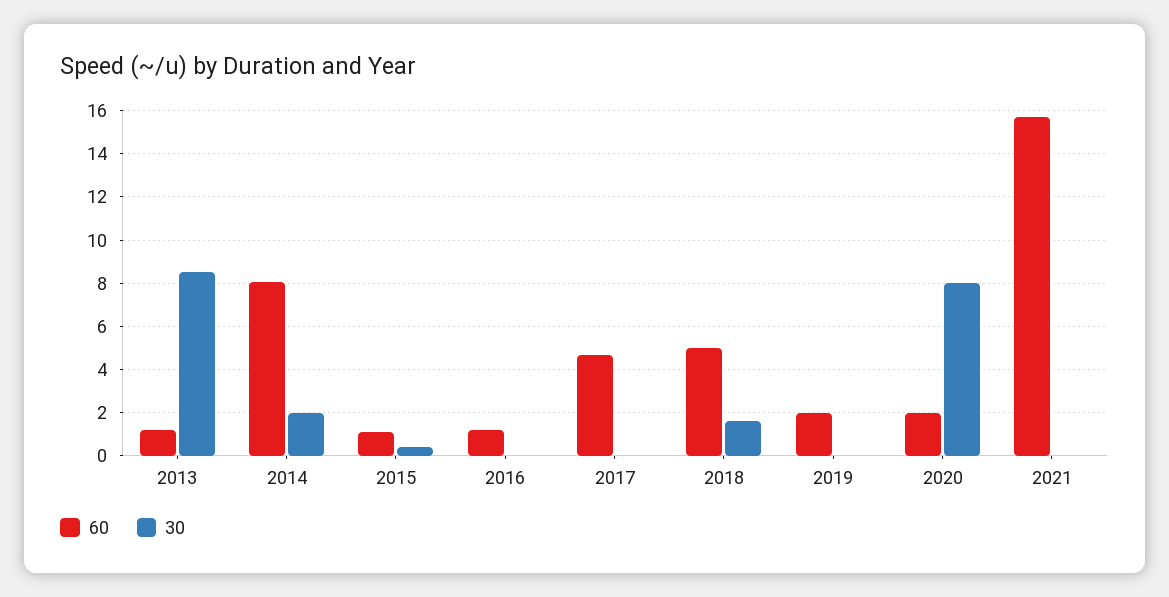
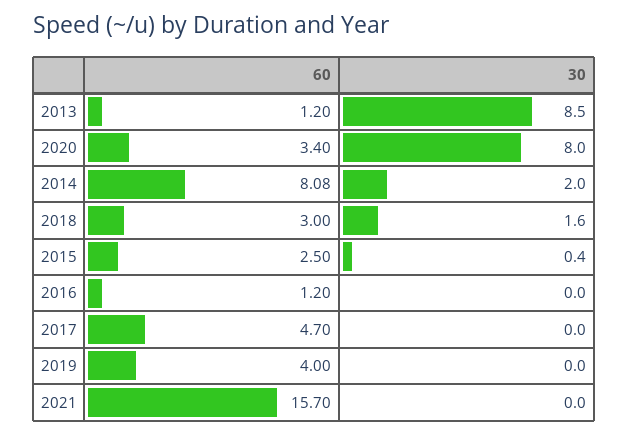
60, 2015: 1 -> 2.5
60, 2018: 5 -> 3
60, 2019: 2 -> 4
60, 2020: 2 -> 3.4

